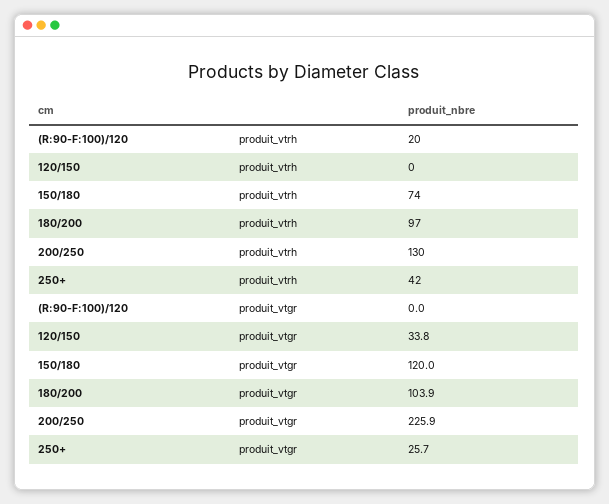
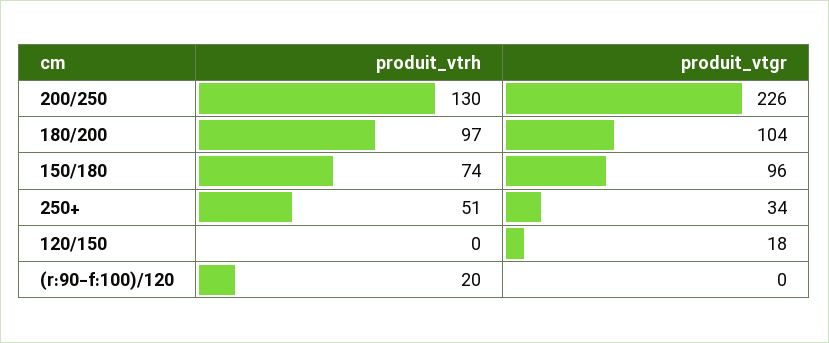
250+, produit_vtrh: 42 -> 51
120/150, produit_vtgr: 33.8 -> 18
150/180, produit_vtgr: 120 -> 96
250+, produit_vtgr: 25.7 -> 34

